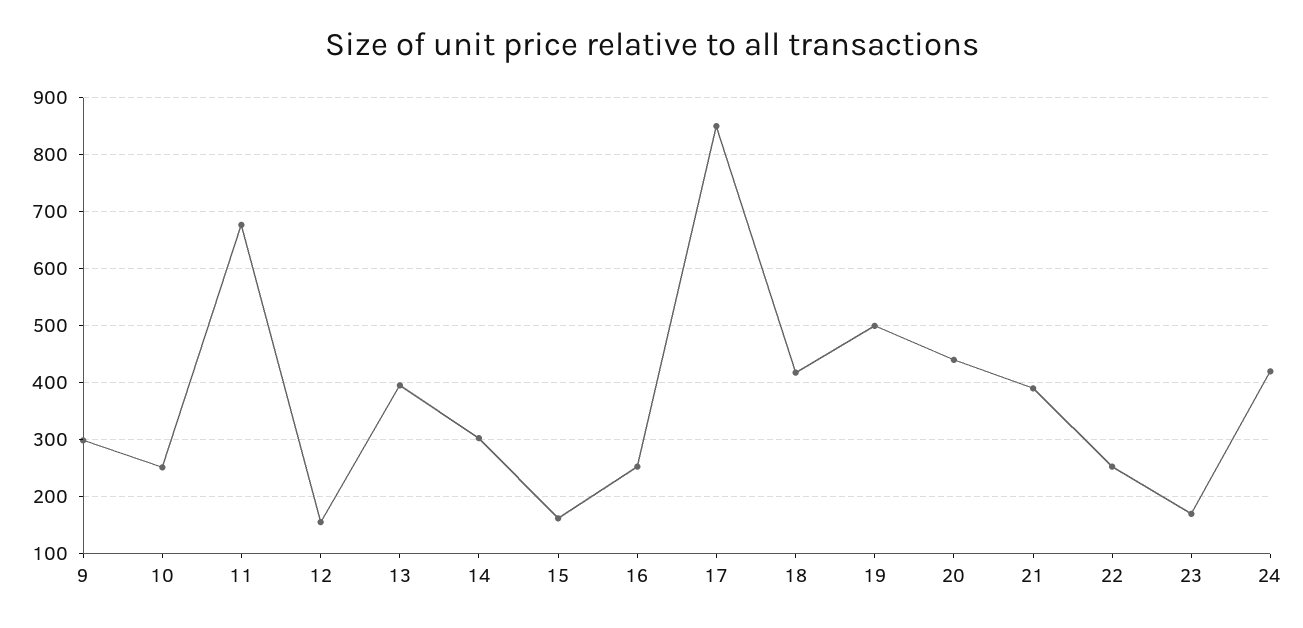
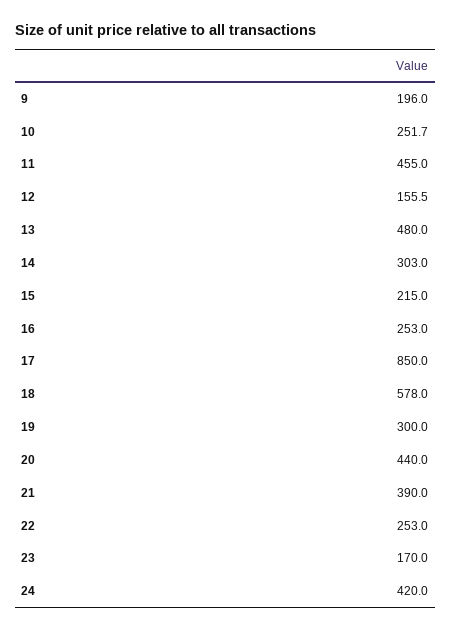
9: 300 -> 196
11: 680 -> 455
13: 400 -> 480
15: 160 -> 215
18: 420 -> 578
19: 500 -> 300

